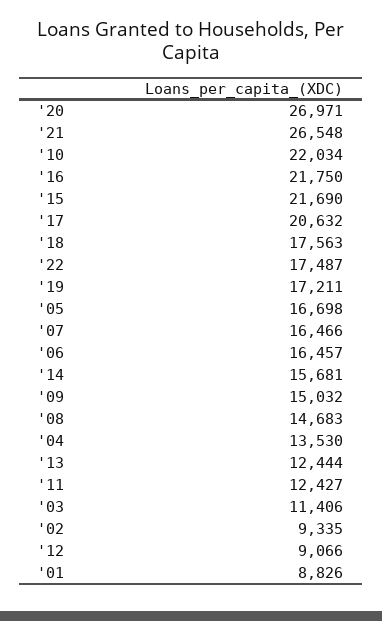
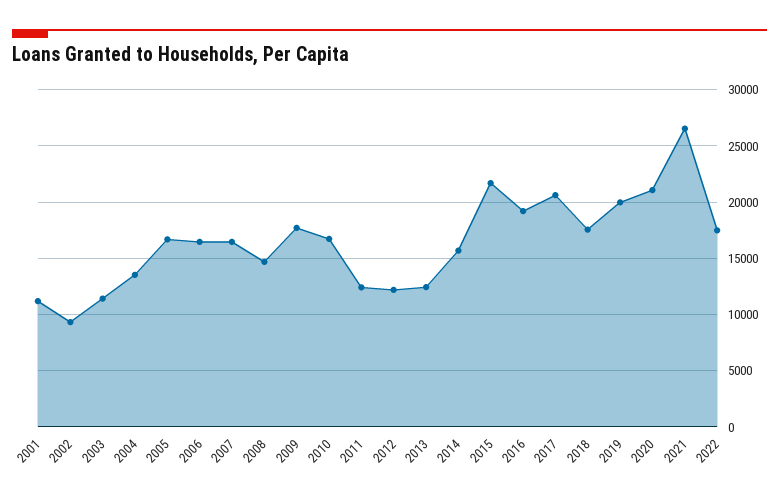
'20: 26971 -> 21000
'10: 22034 -> 17000
'16: 21750 -> 19000
'19: 17211 -> 20000
'09: 15032 -> 18000
'12: 9066 -> 12000
'01: 8826 -> 11000

